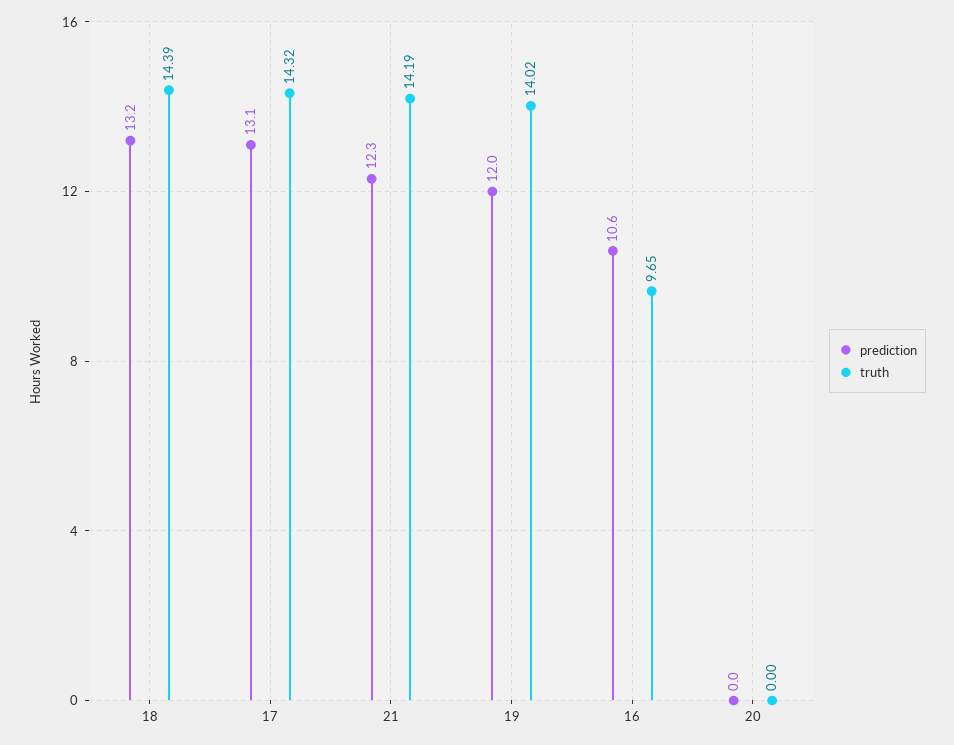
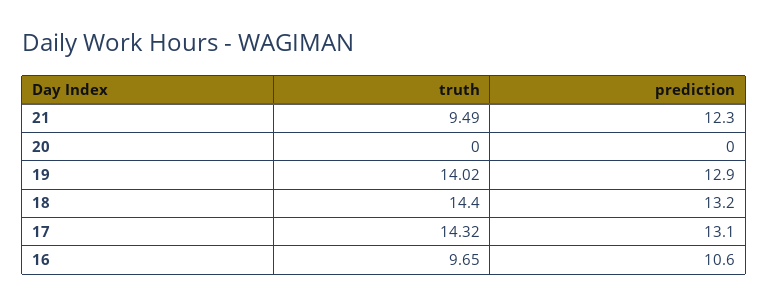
truth, 18: 14.39 -> 14.4
truth, 21: 14.19 -> 9.49
prediction, 19: 12 -> 12.9

